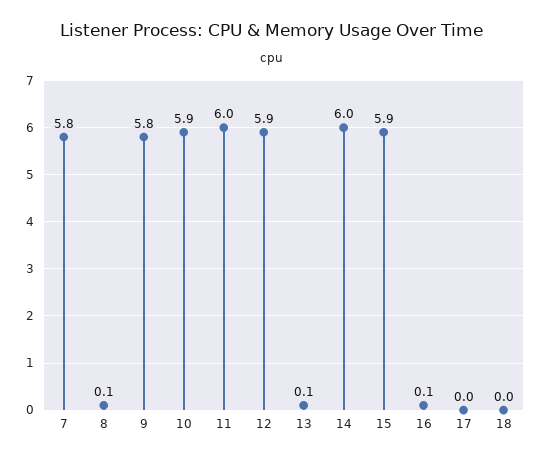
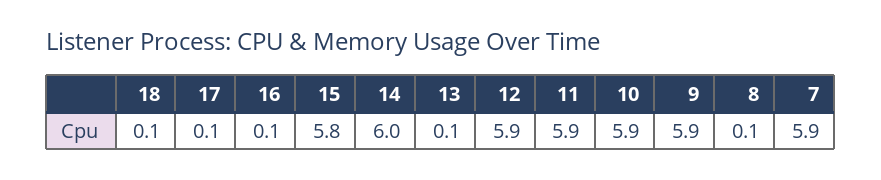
7: 5.8 -> 5.9
9: 5.8 -> 5.9
11: 6 -> 5.9
15: 5.9 -> 5.8
17: 0 -> 0.1
18: 0 -> 0.1

